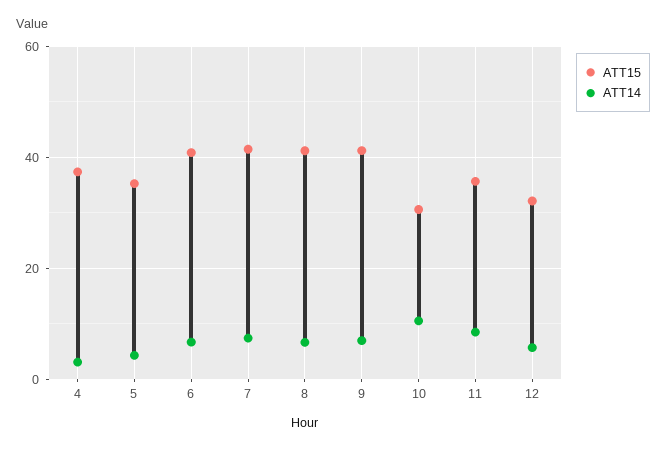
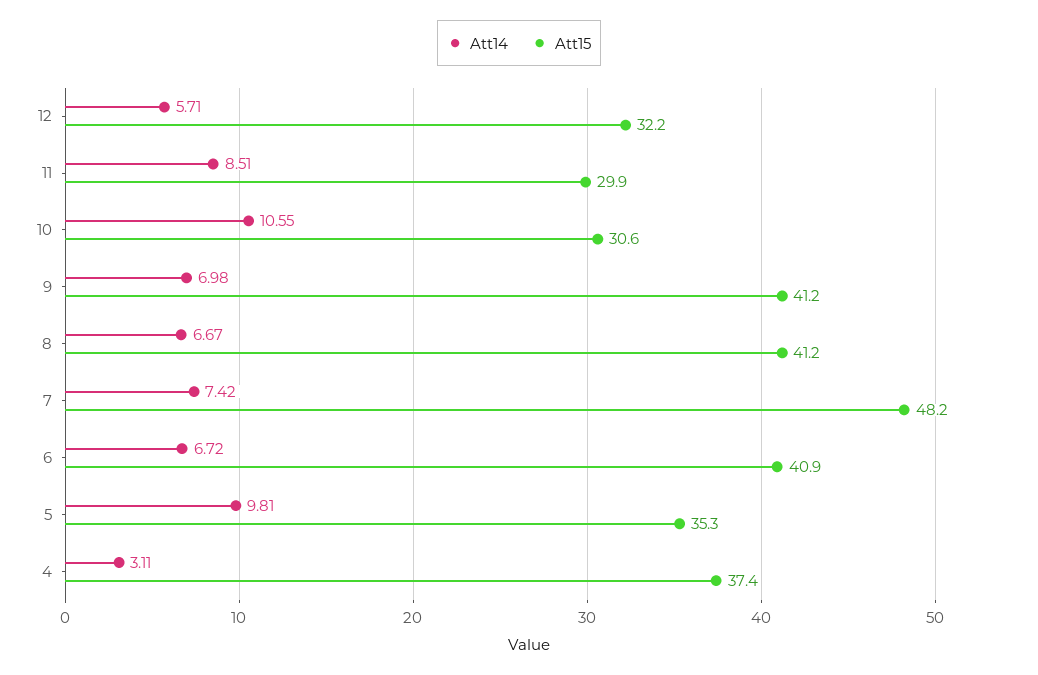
ATT14, 5: 4 -> 9.81
ATT15, 7: 42 -> 48.2
ATT15, 11: 36 -> 29.9

